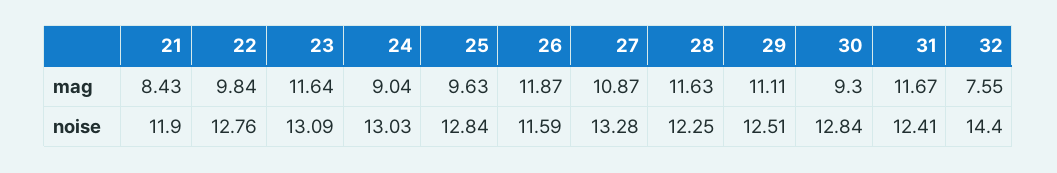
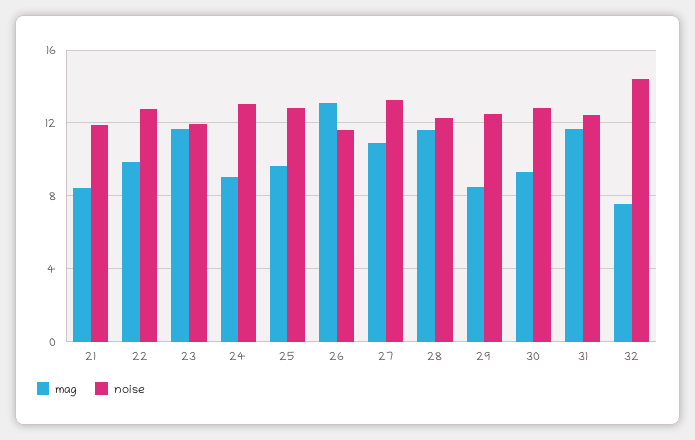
mag, 26: 11.87 -> 13
mag, 29: 11.11 -> 8.5
noise, 23: 13.09 -> 12

